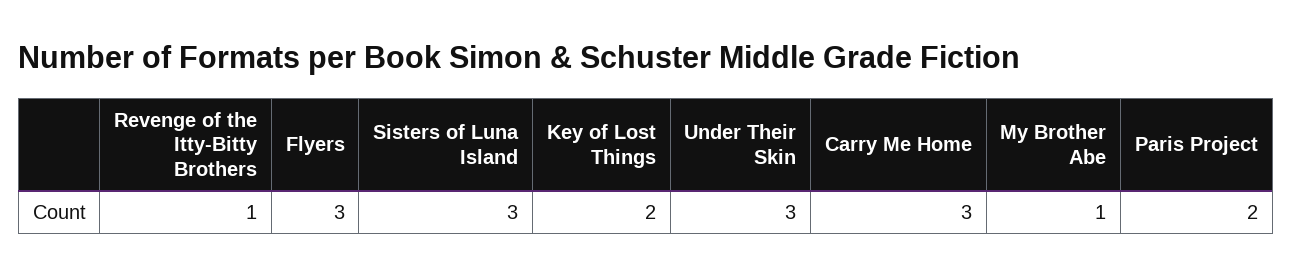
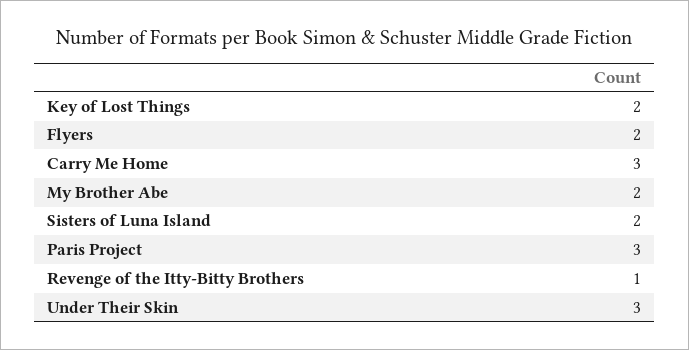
Flyers: 3 -> 2
Sisters of Luna Island: 3 -> 2
My Brother Abe: 1 -> 2
Paris Project: 2 -> 3

